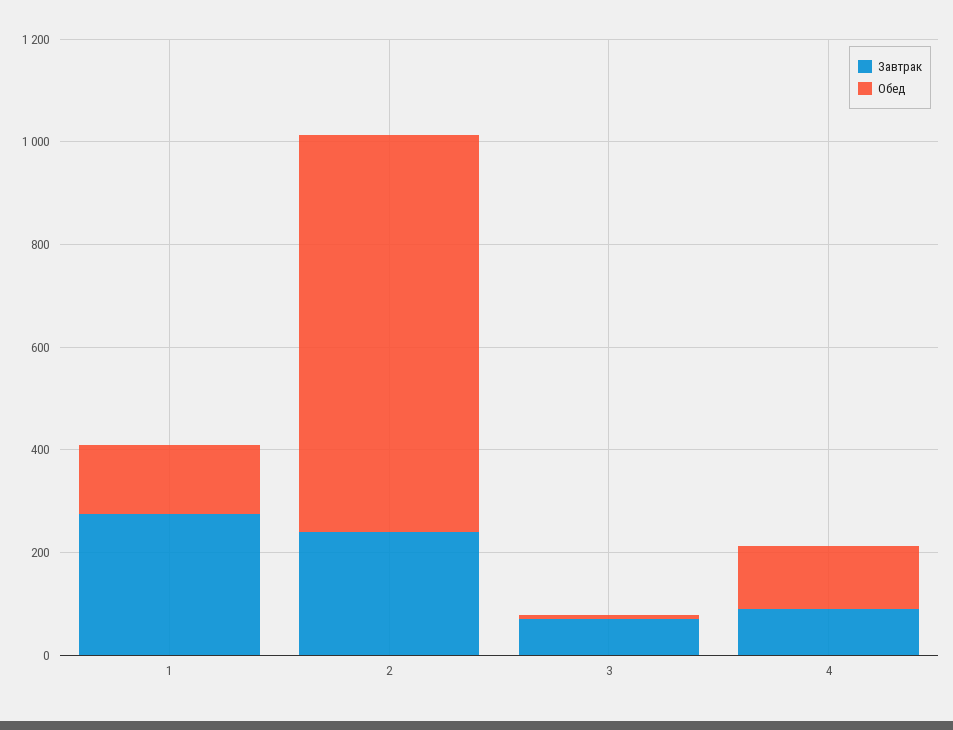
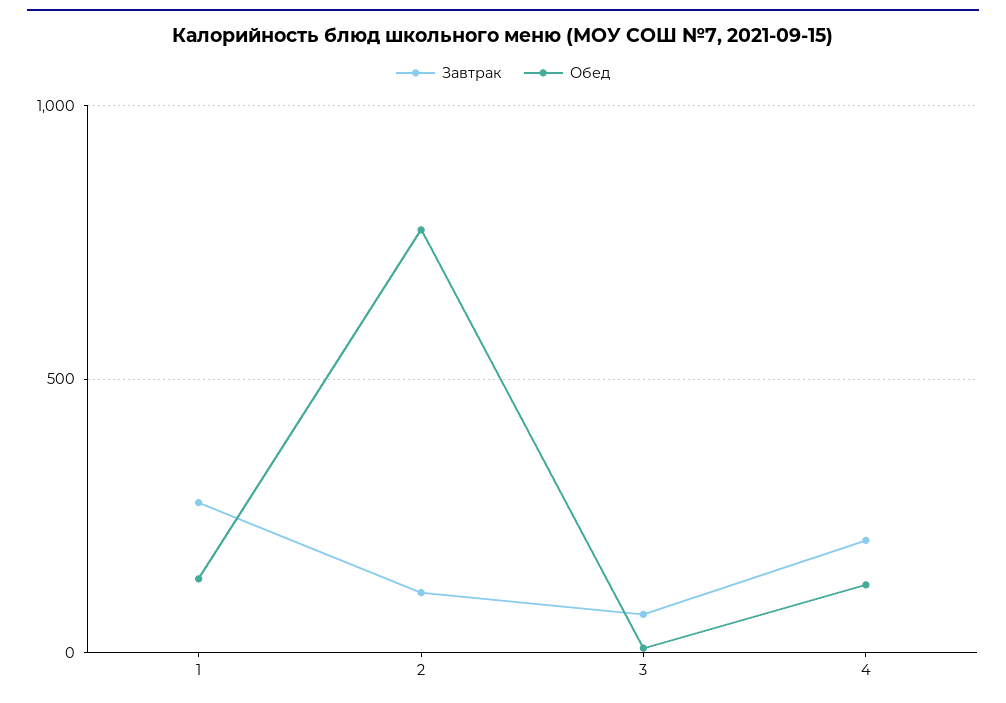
Завтрак, 2: 250 -> 100
Завтрак, 4: 100 -> 200

